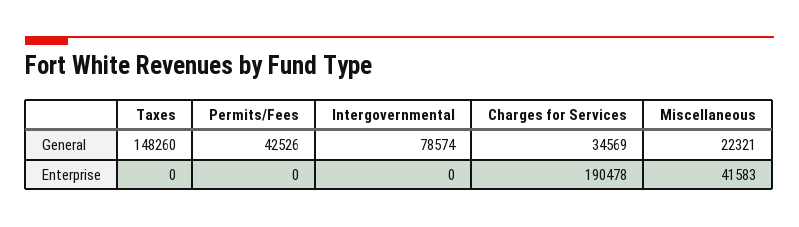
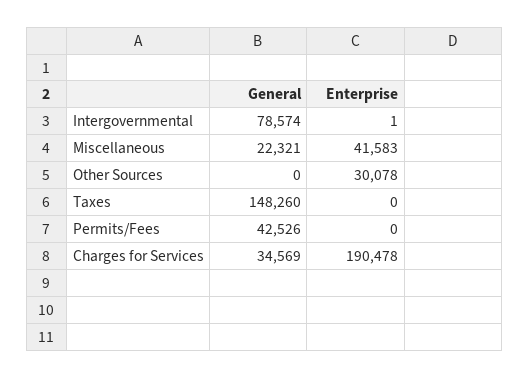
Intergovernmental, Enterprise: 0 -> 1
Other Sources, General: none -> 0
Other Sources, Enterprise: none -> 30078

